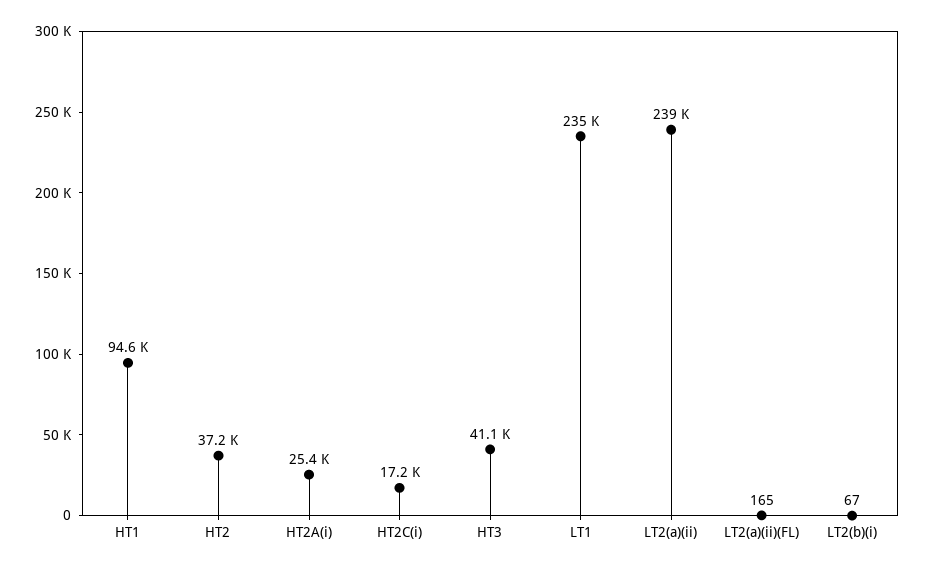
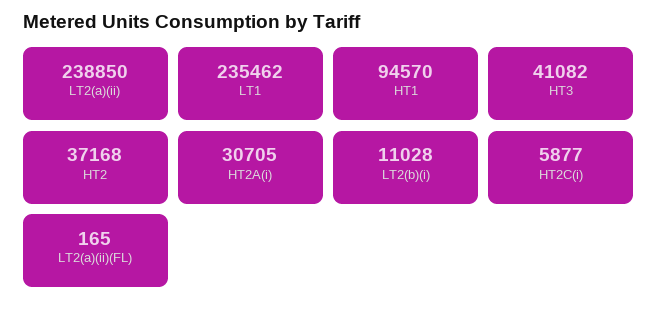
HT2A(i): 25400 -> 30705
HT2C(i): 17200 -> 5877
LT2(b)(i): 67 -> 11028

